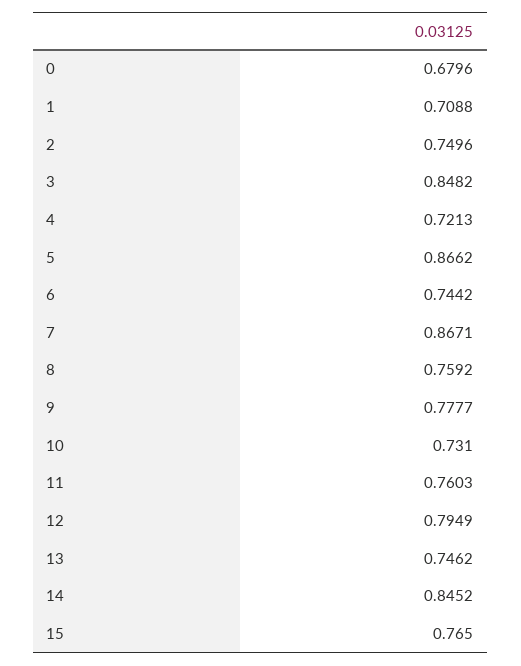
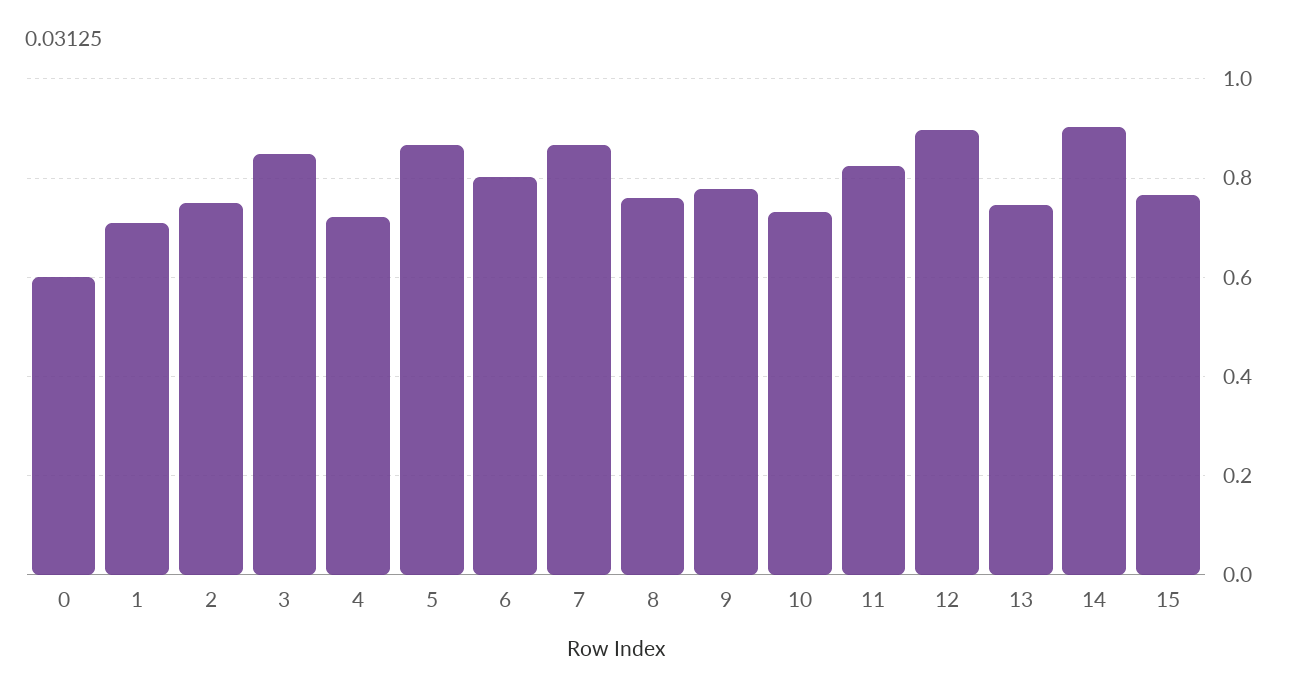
0: 0.6796 -> 0.6
6: 0.7442 -> 0.8
11: 0.7603 -> 0.82
12: 0.7949 -> 0.9
14: 0.8452 -> 0.9

